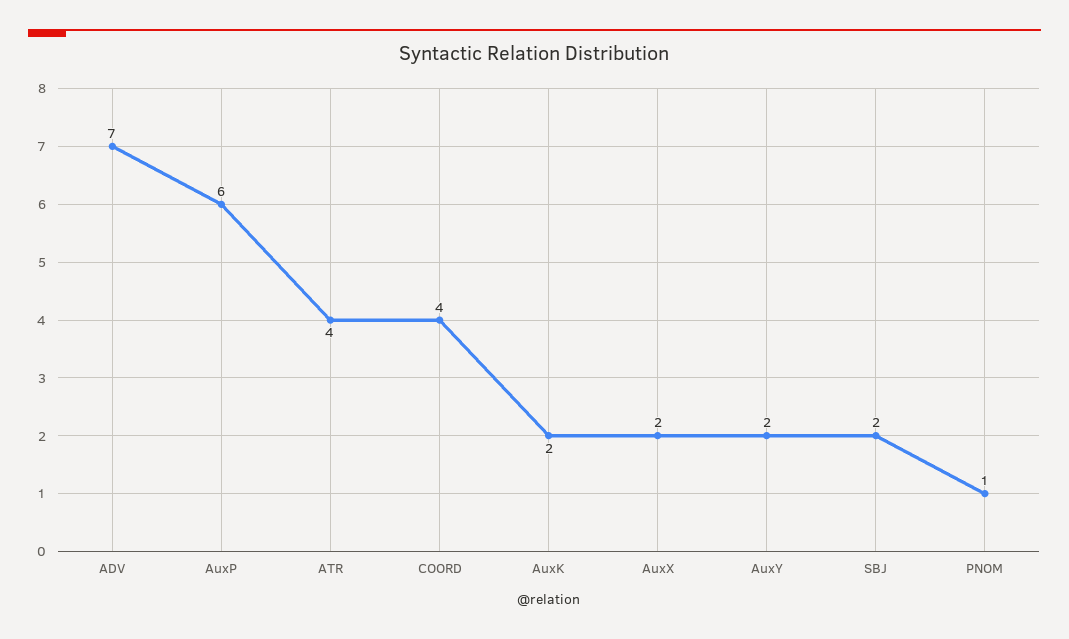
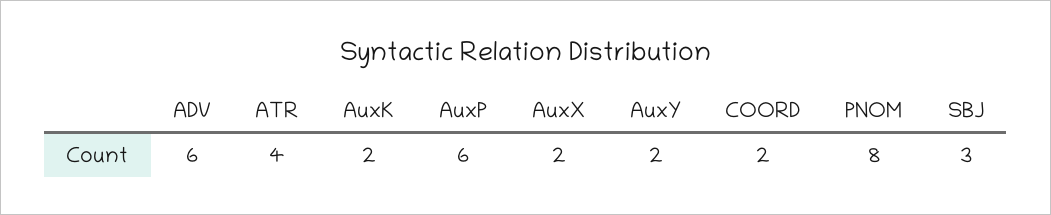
ADV: 7 -> 6
COORD: 4 -> 2
SBJ: 2 -> 3
PNOM: 1 -> 8

